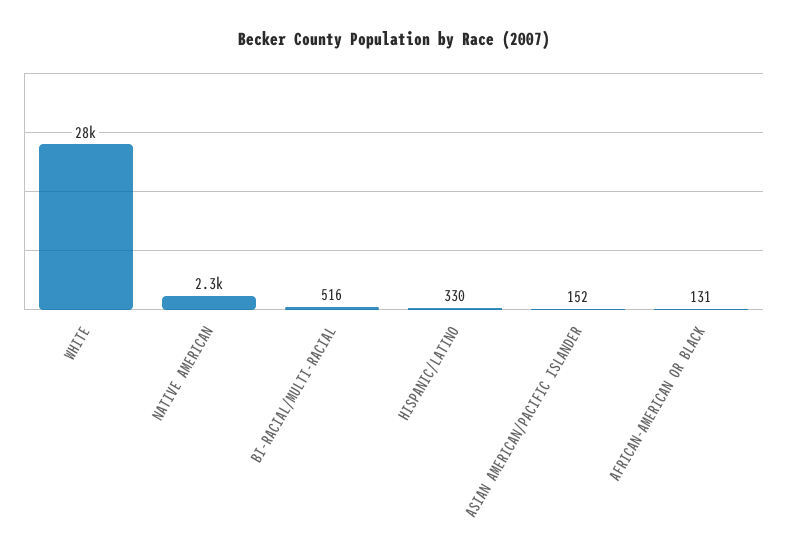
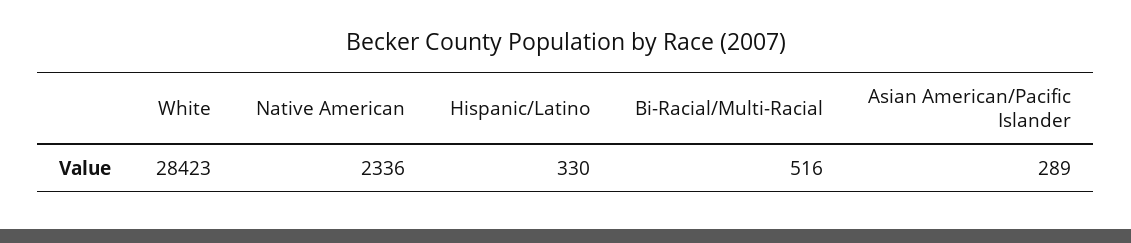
ASIAN AMERICAN/PACIFIC ISLANDER: 152 -> 289
AFRICAN-AMERICAN OR BLACK: 131 -> none

